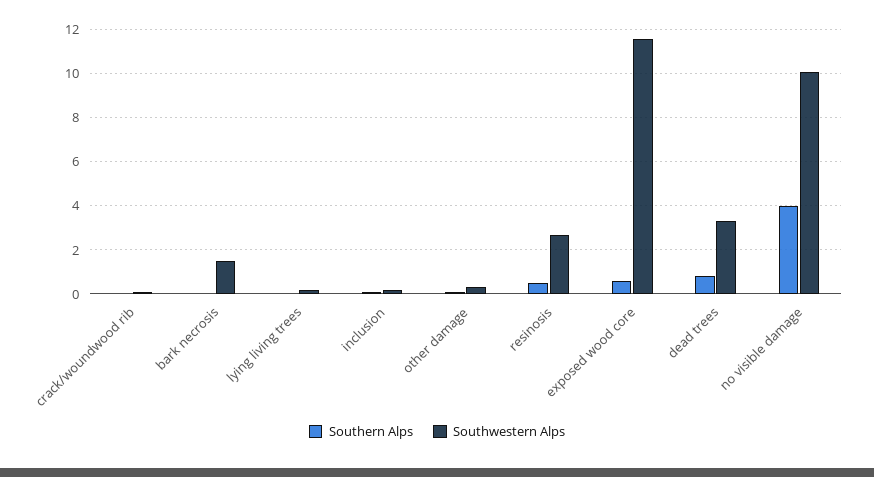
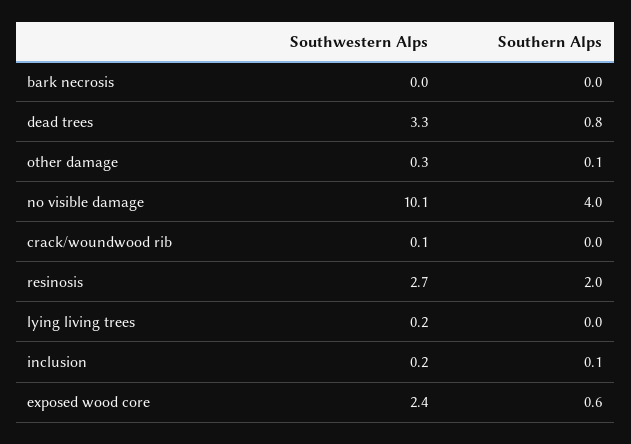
Southwestern Alps, bark necrosis: 1.5 -> 0
Southern Alps, resinosis: 0.5 -> 2
Southwestern Alps, exposed wood core: 11.5 -> 2.4

